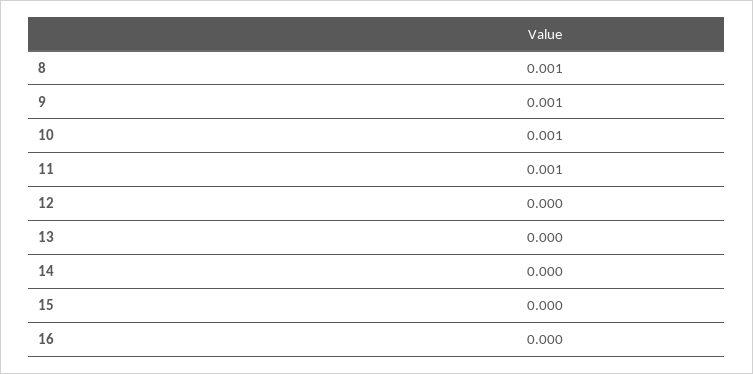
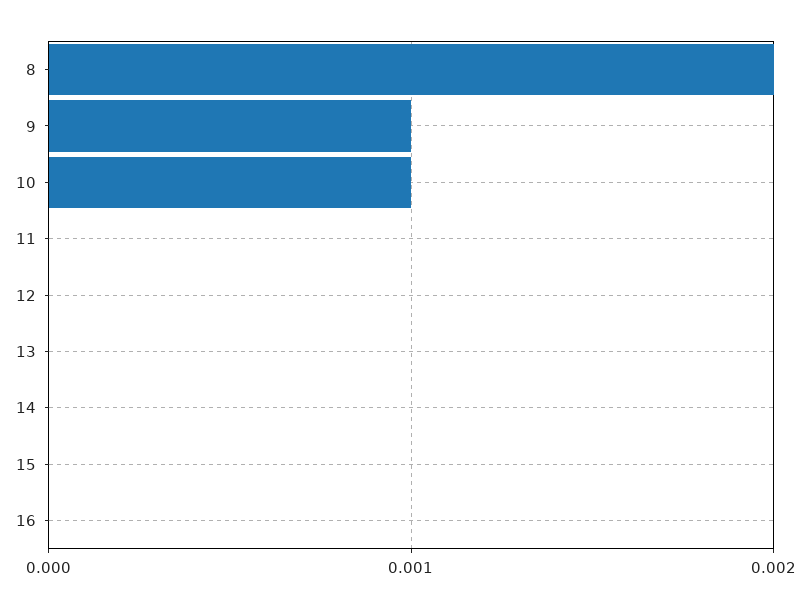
8: 0.001 -> 0.002
11: 0.001 -> 0

